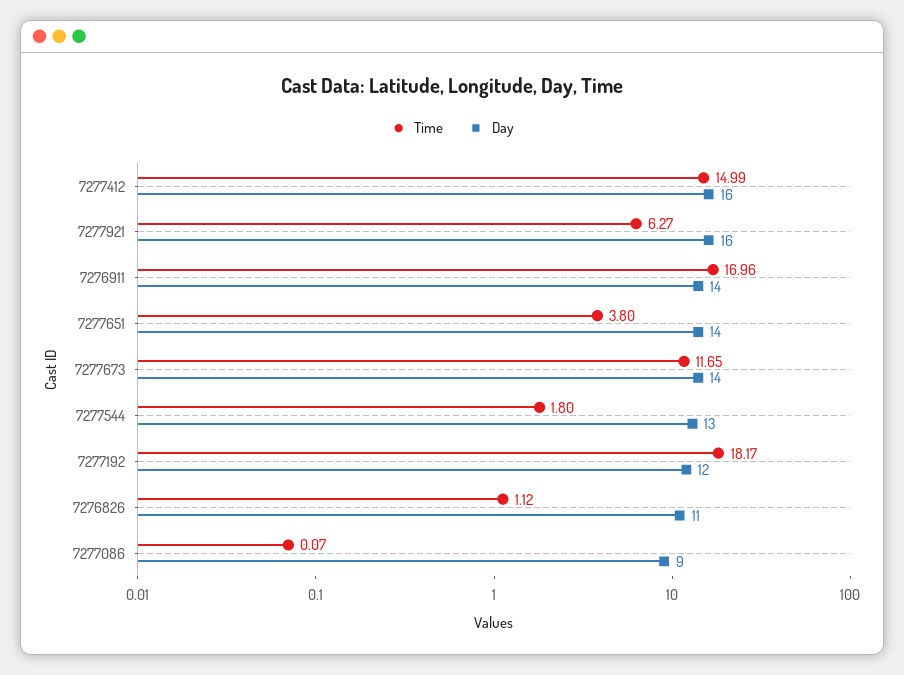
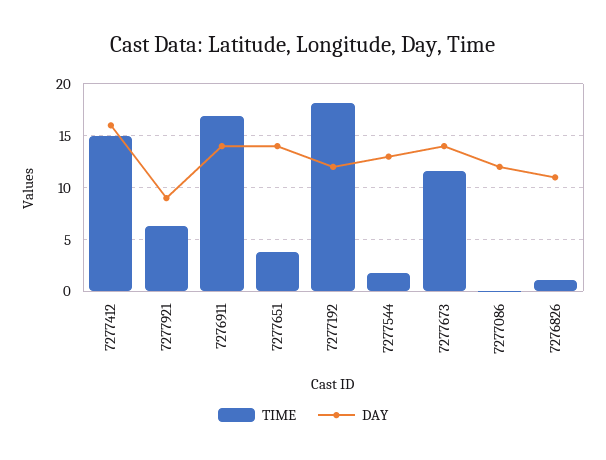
Day, 7277921: 16 -> 9
Day, 7277086: 9 -> 12

